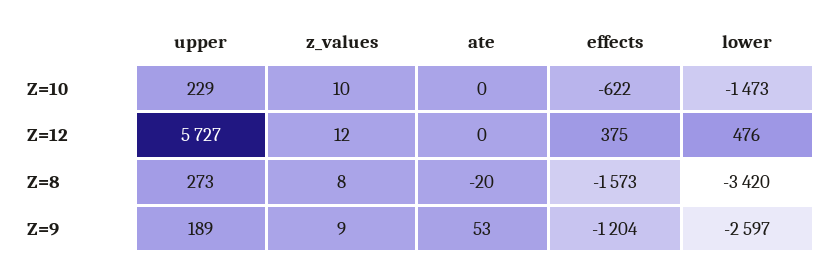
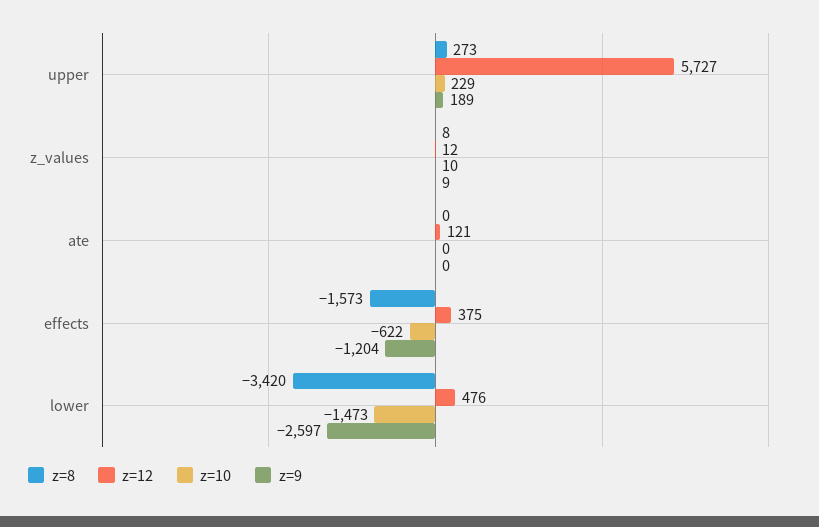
Z=12, ate: 0 -> 121
Z=8, ate: -20 -> 0
Z=9, ate: 53 -> 0

